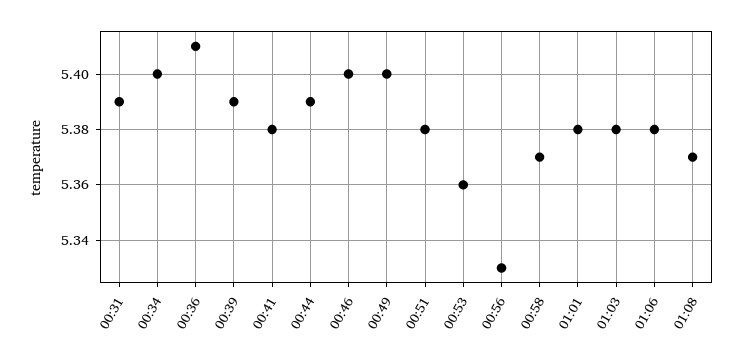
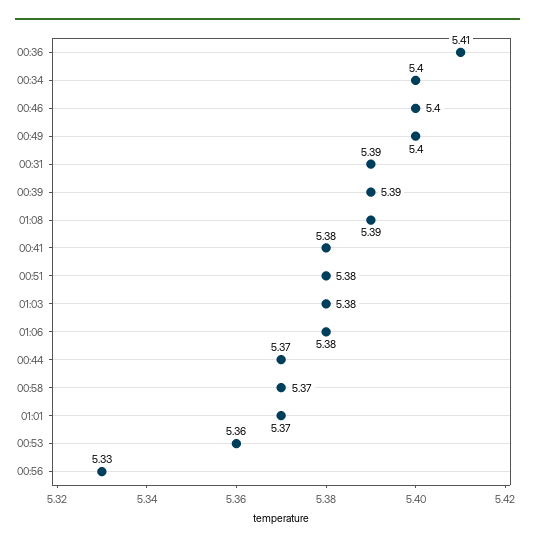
00:44: 5.39 -> 5.37
01:01: 5.38 -> 5.37
01:08: 5.37 -> 5.39

